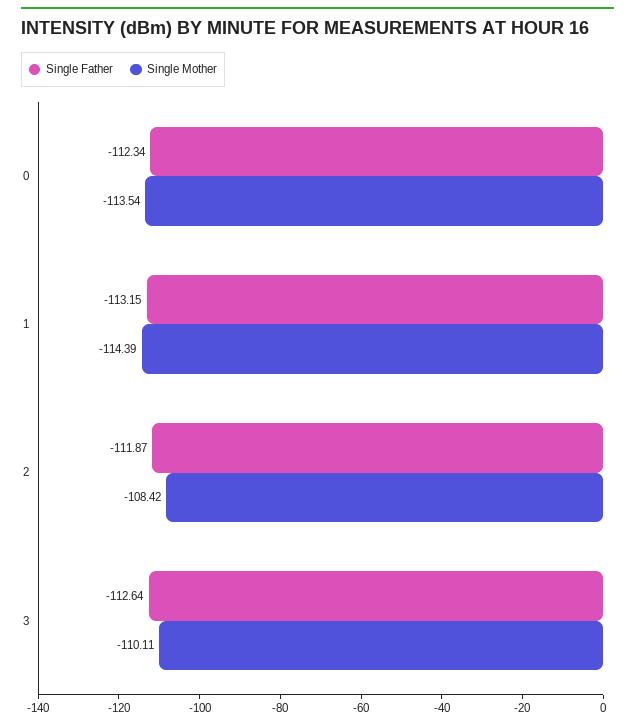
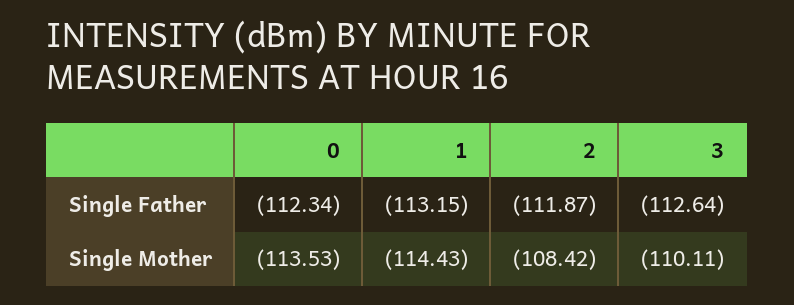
Single Mother, 0: -113.54 -> -113.53
Single Mother, 1: -114.39 -> -114.43

